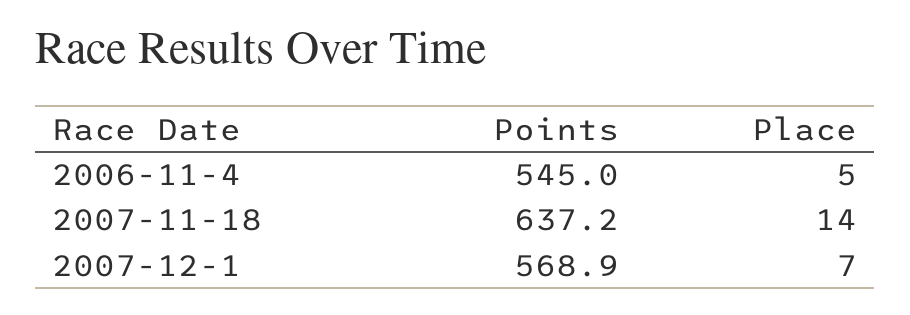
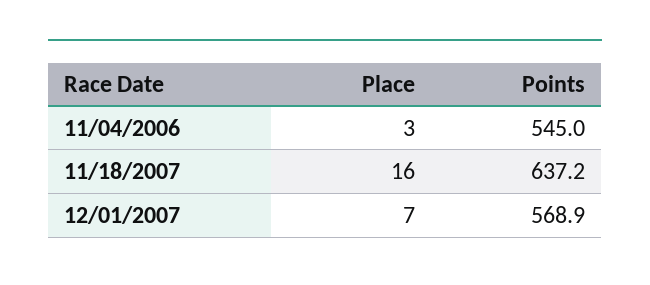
Place, 2006-11-4: 5 -> 3
Place, 2007-11-18: 14 -> 16

